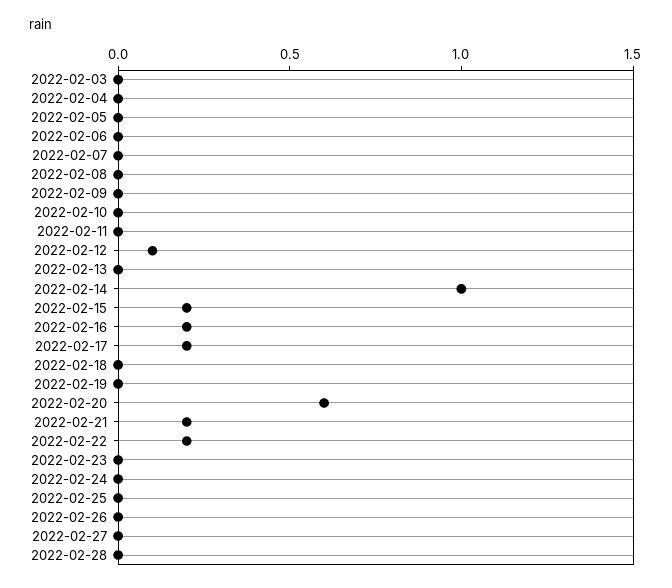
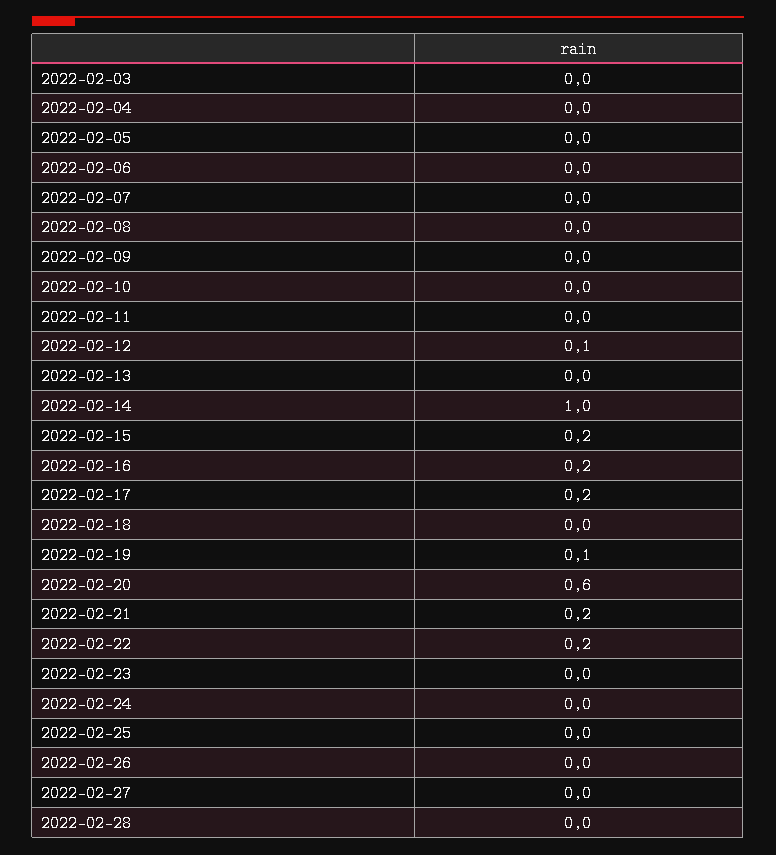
2022-02-19: 0 -> 0.1

